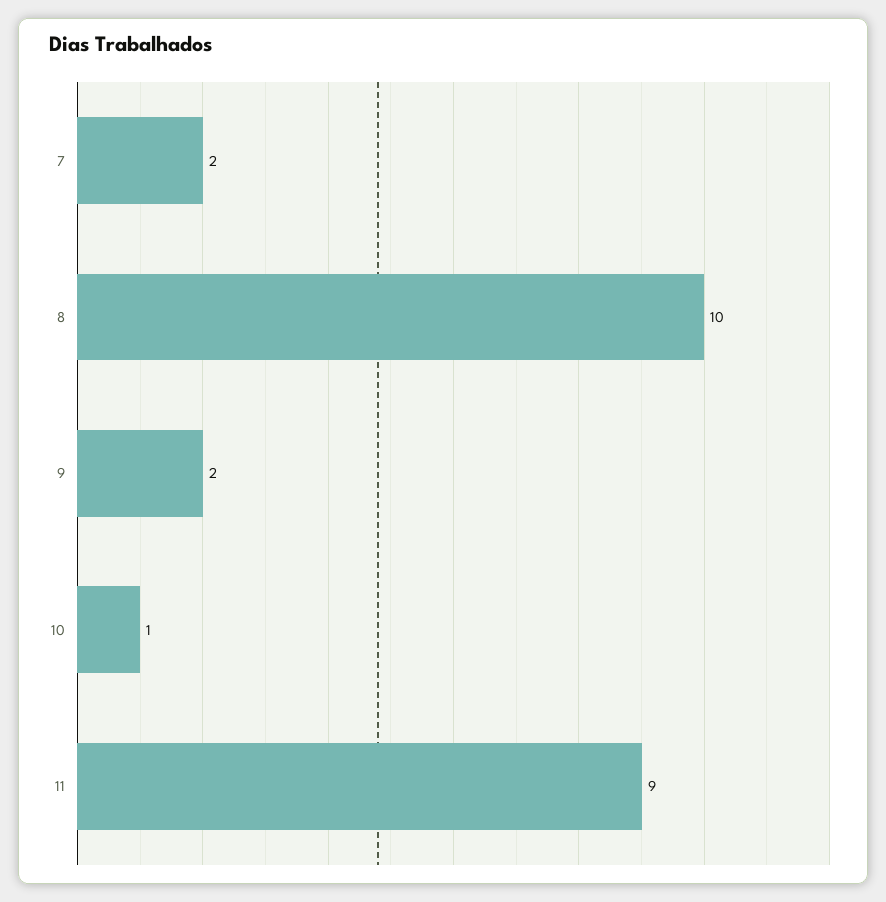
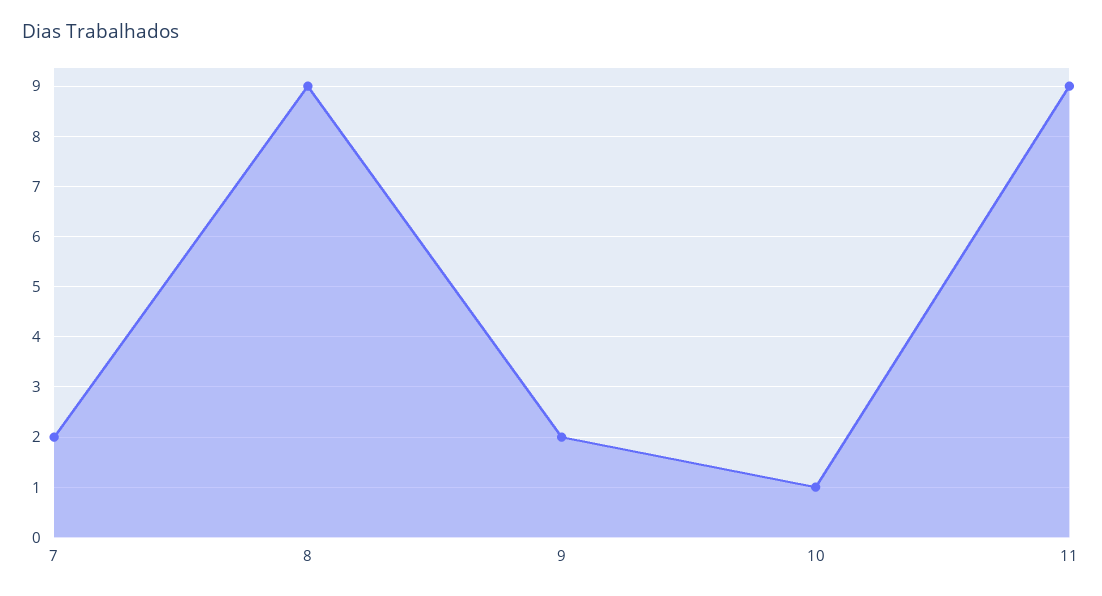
8: 10 -> 9

